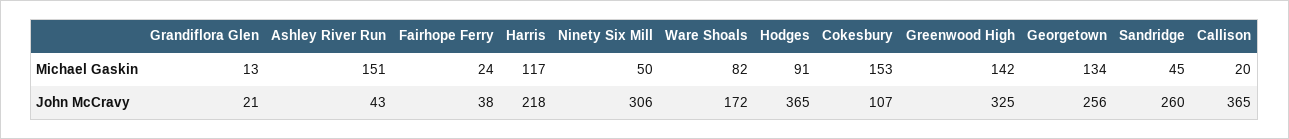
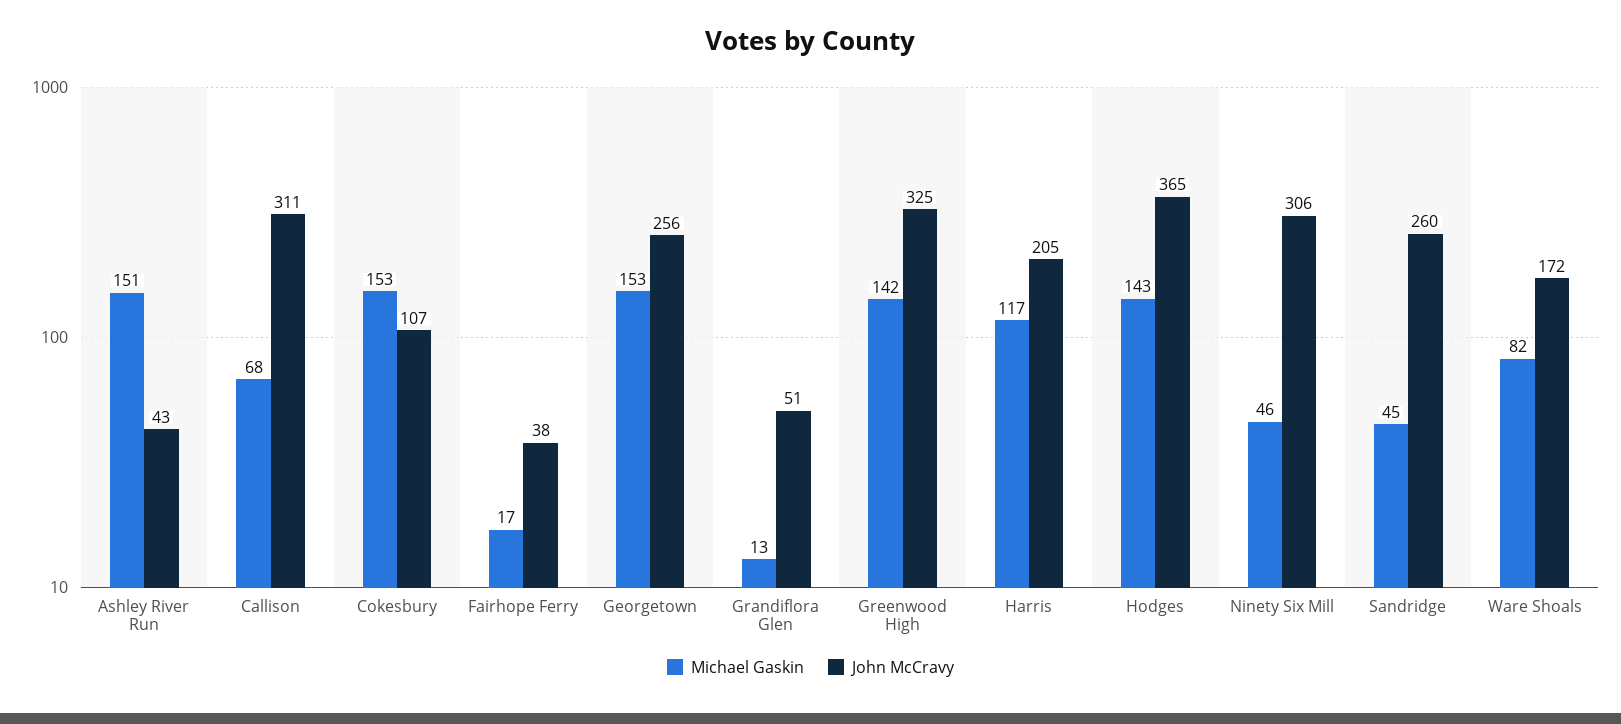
Michael Gaskin, Fairhope Ferry: 24 -> 17
Michael Gaskin, Ninety Six Mill: 50 -> 46
Michael Gaskin, Hodges: 91 -> 143
Michael Gaskin, Georgetown: 134 -> 153
Michael Gaskin, Callison: 20 -> 68
John McCravy, Grandiflora Glen: 21 -> 51
John McCravy, Harris: 218 -> 205
John McCravy, Callison: 365 -> 311

